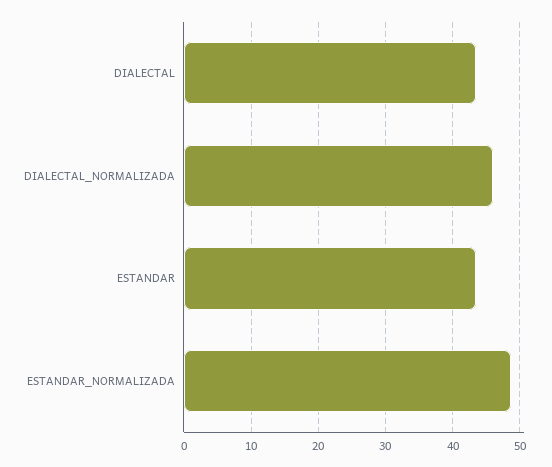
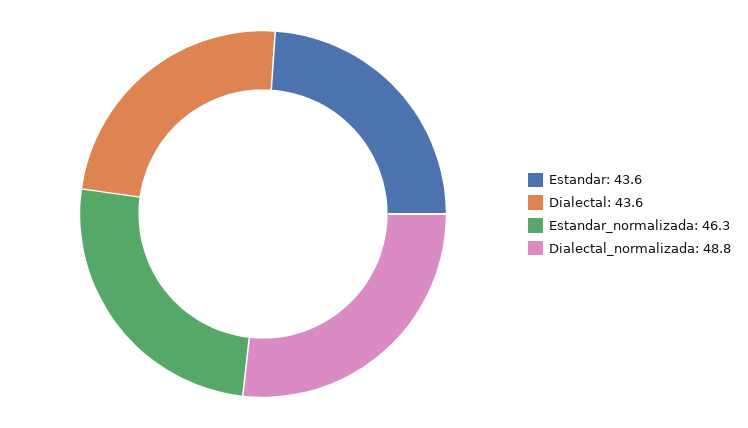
DIALECTAL_NORMALIZADA: 46 -> 48.8
ESTANDAR_NORMALIZADA: 49 -> 46.3

